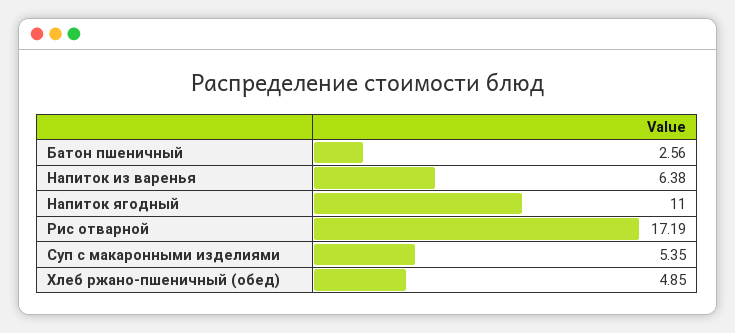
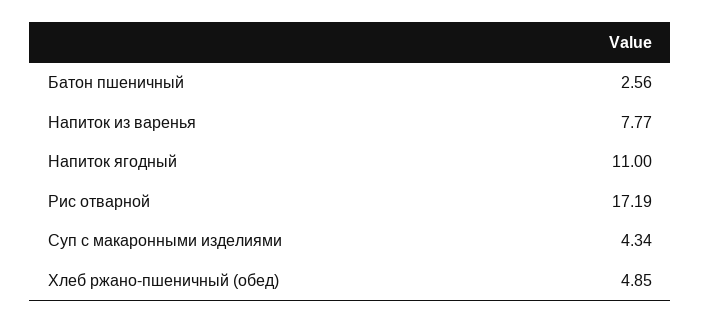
Напиток из варенья: 6.38 -> 7.77
Суп с макаронными изделиями: 5.35 -> 4.34

